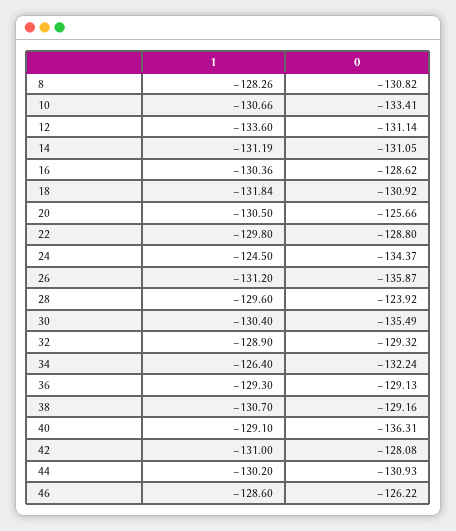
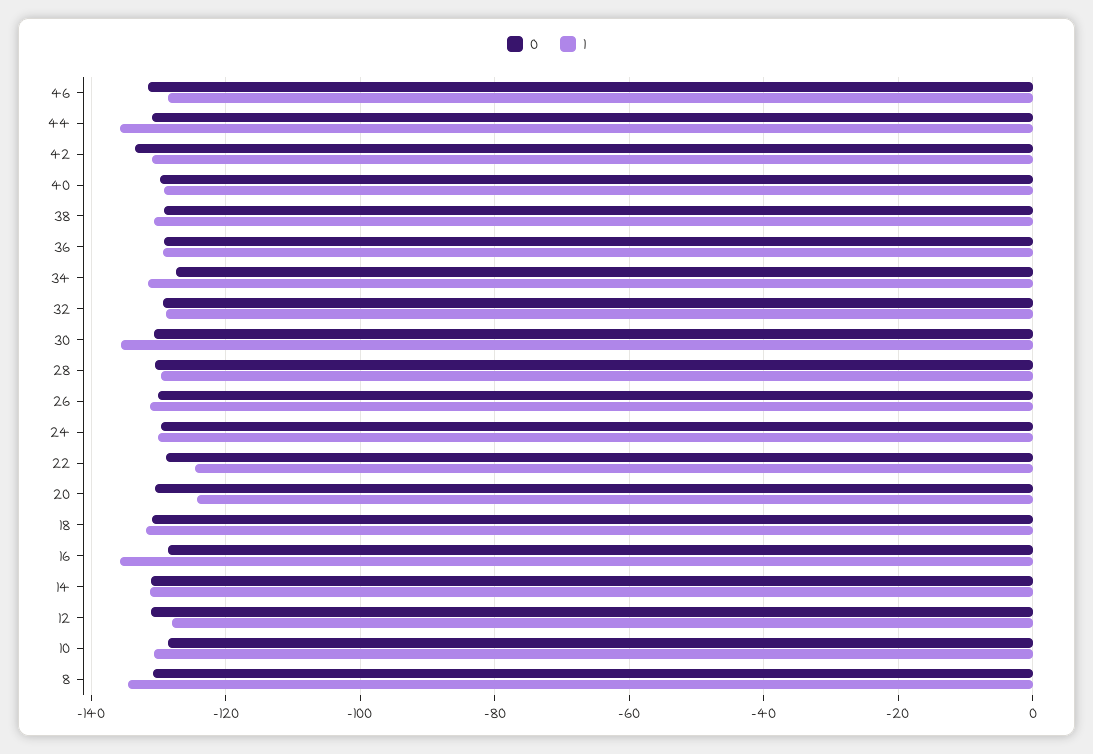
1, 8: -128.26 -> -134
0, 10: -133.41 -> -128
1, 12: -133.6 -> -128
1, 16: -130.36 -> -136
1, 20: -130.5 -> -124
0, 20: -125.66 -> -130
1, 22: -129.8 -> -124
1, 24: -124.5 -> -130
0, 24: -134.37 -> -130
0, 26: -135.87 -> -130
0, 28: -123.92 -> -130
1, 30: -130.4 -> -136
0, 30: -135.49 -> -130
1, 34: -126.4 -> -132
0, 34: -132.24 -> -128
0, 40: -136.31 -> -130
0, 42: -128.08 -> -134
1, 44: -130.2 -> -136
0, 46: -126.22 -> -132

